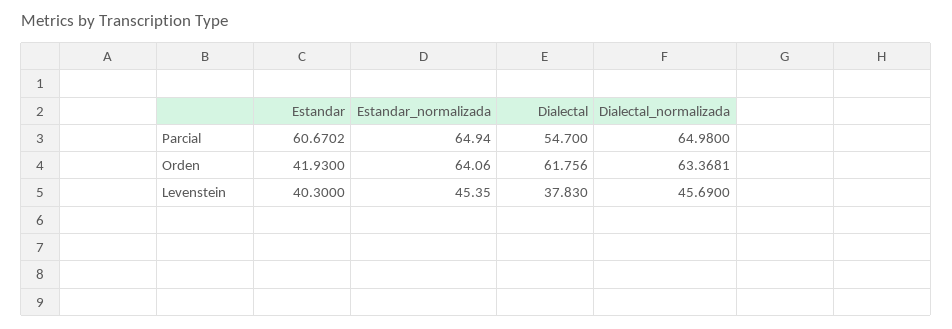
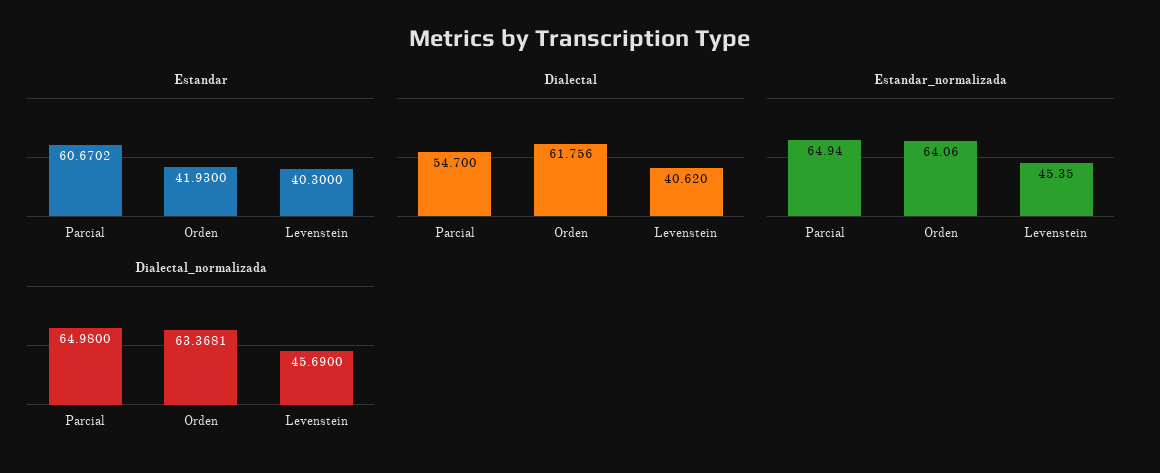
Dialectal, Levenstein: 37.83 -> 40.62

